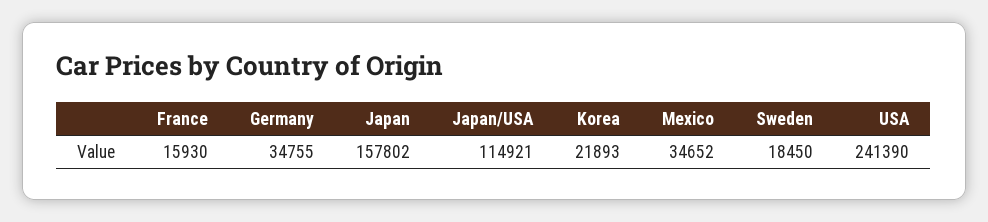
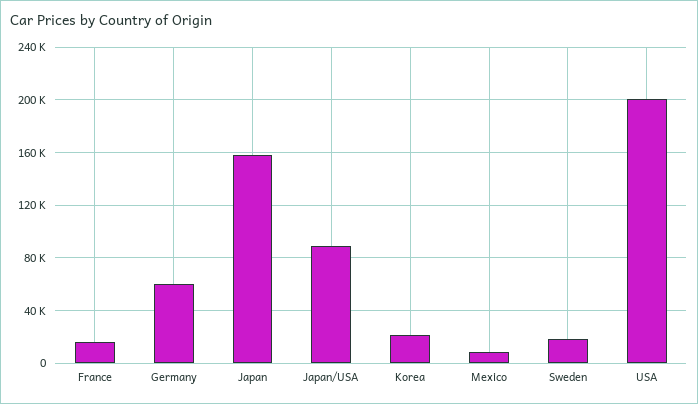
Germany: 34755 -> 60000
Japan/USA: 114921 -> 90000
Mexico: 34652 -> 10000
USA: 241390 -> 200000

